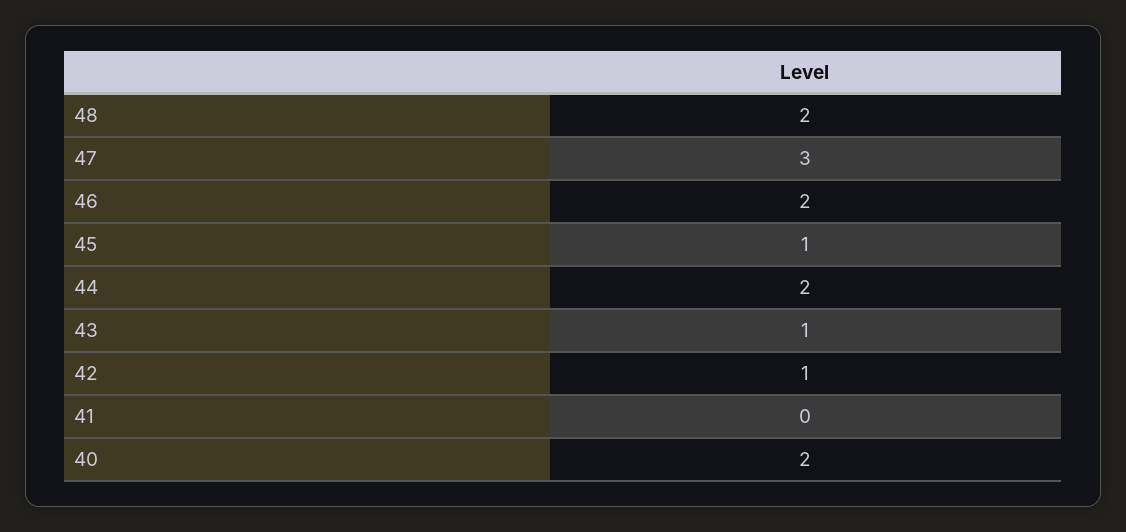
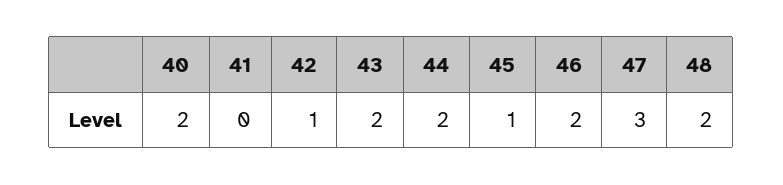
43: 1 -> 2

